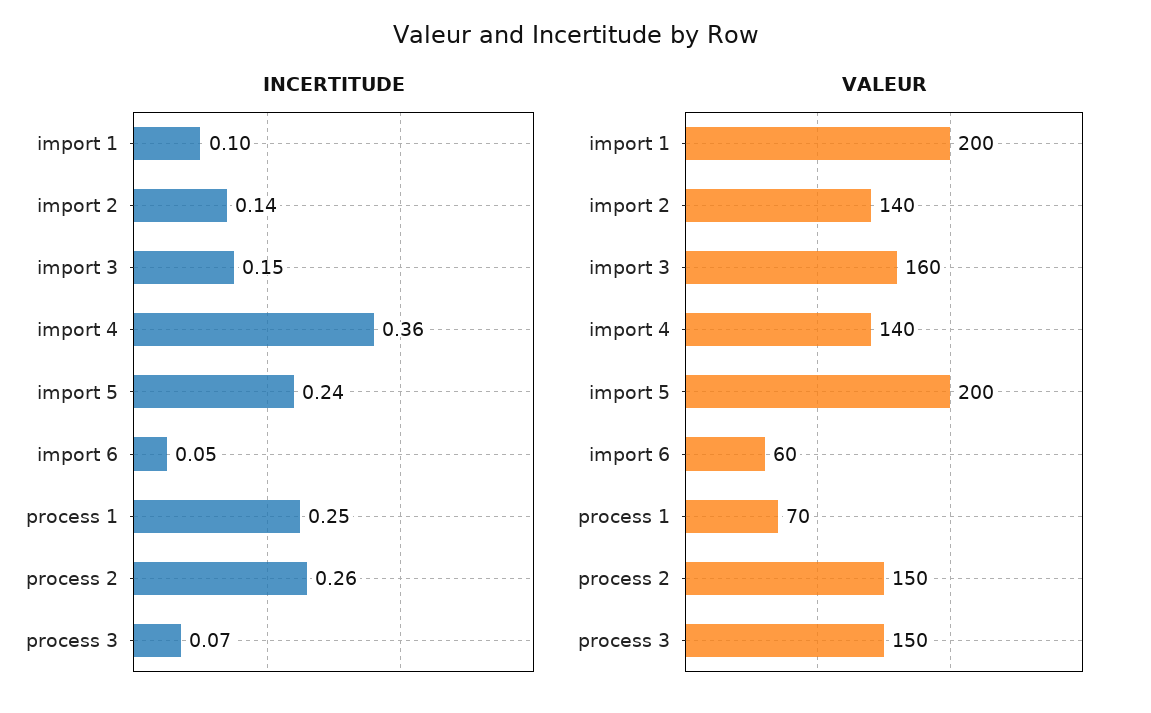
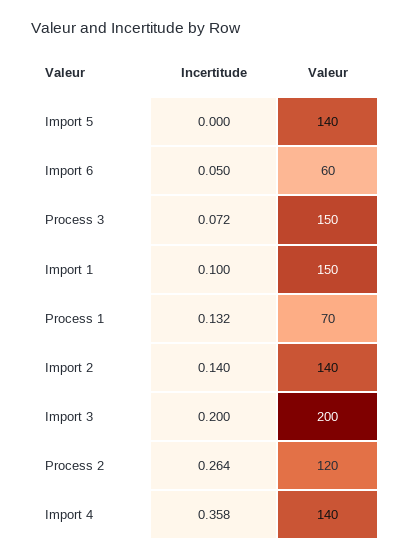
INCERTITUDE, import 3: 0.15 -> 0.2
INCERTITUDE, import 5: 0.24 -> 0
INCERTITUDE, process 1: 0.25 -> 0.132
VALEUR, import 1: 200 -> 150
VALEUR, import 3: 160 -> 200
VALEUR, import 5: 200 -> 140
VALEUR, process 2: 150 -> 120

